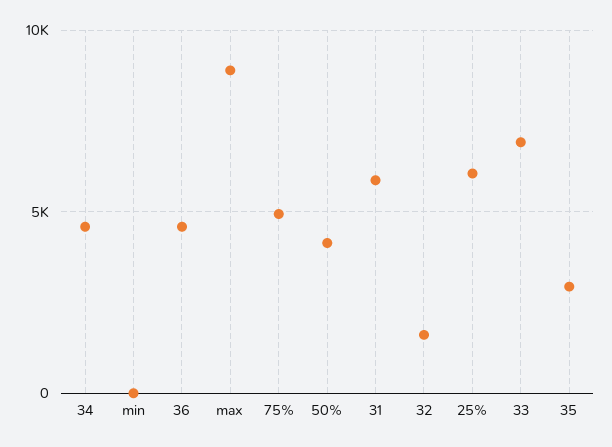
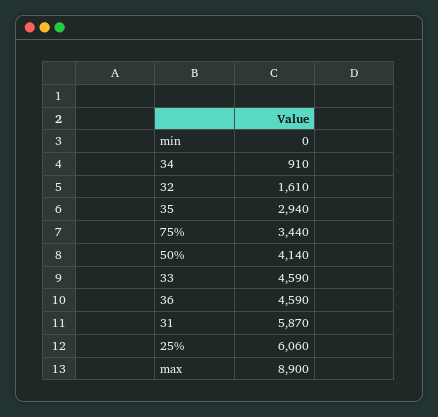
34: 4500 -> 910
75%: 5000 -> 3440
33: 7000 -> 4590

